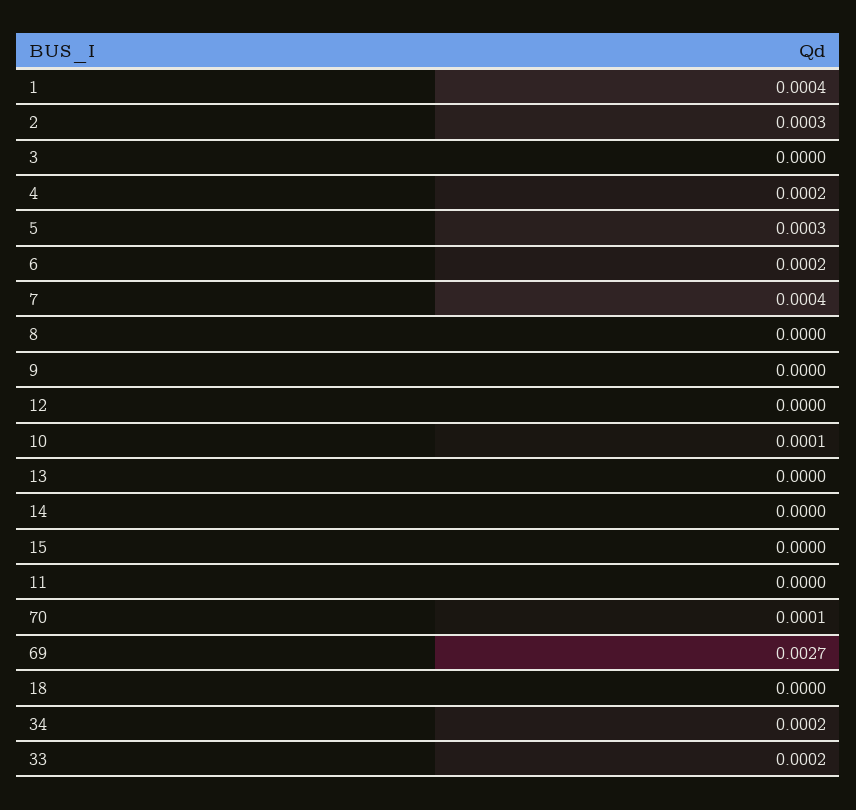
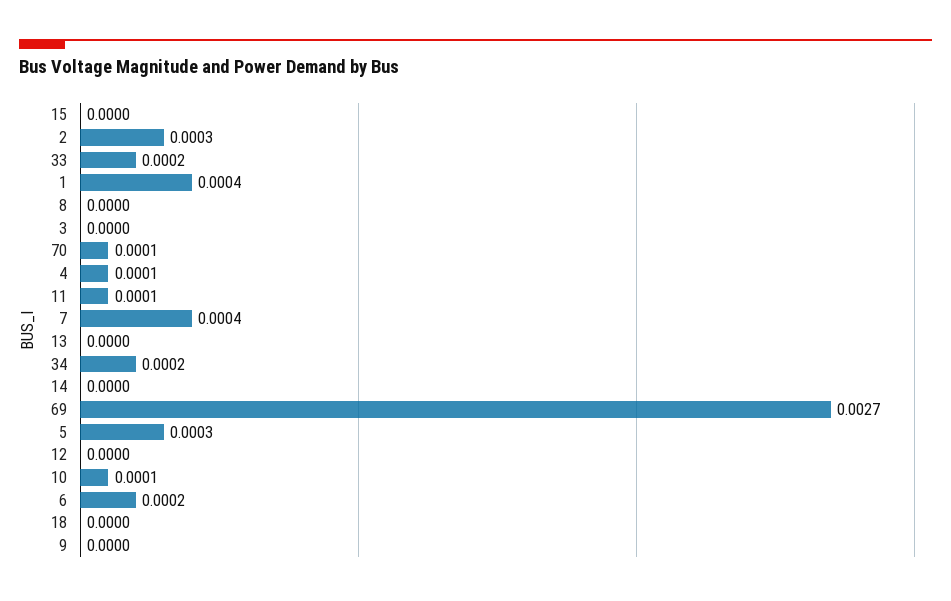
4: 0.0002 -> 0.0001
11: 0 -> 0.0001

